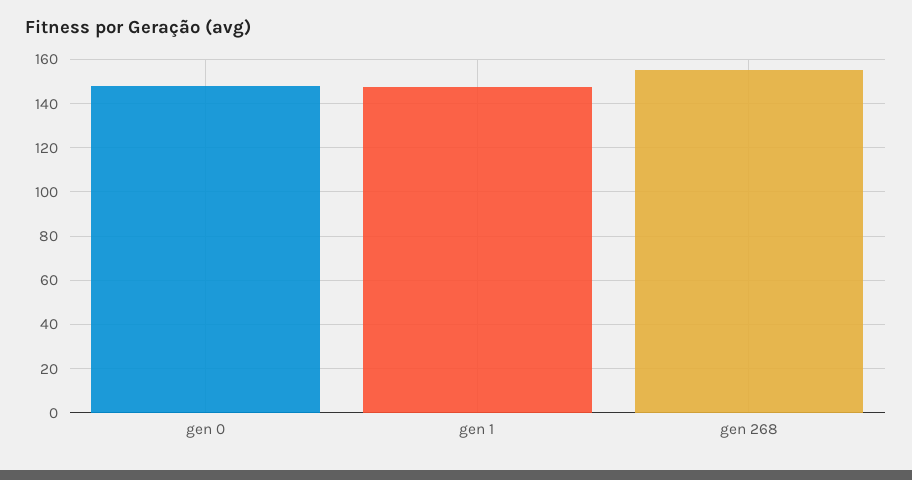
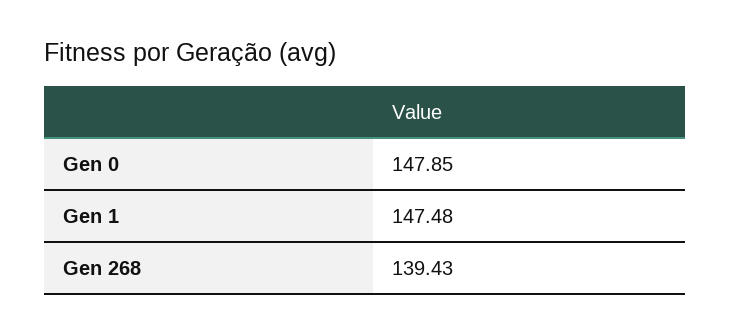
gen 268: 155 -> 139.43

